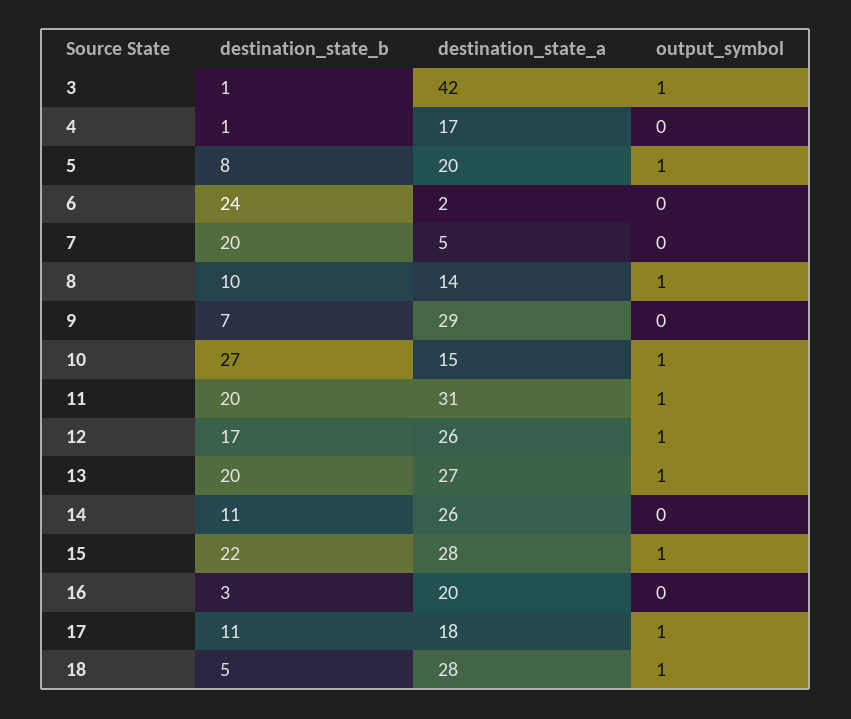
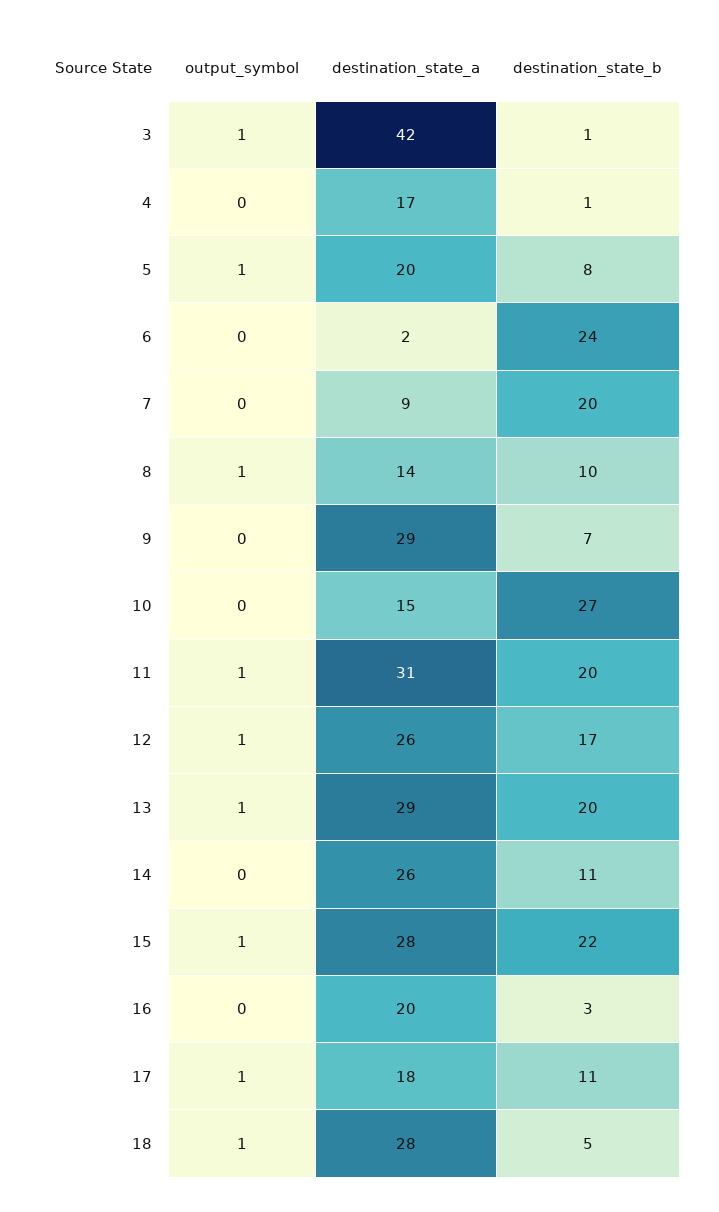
destination_state_a, 7: 5 -> 9
output_symbol, 10: 1 -> 0
destination_state_a, 13: 27 -> 29

